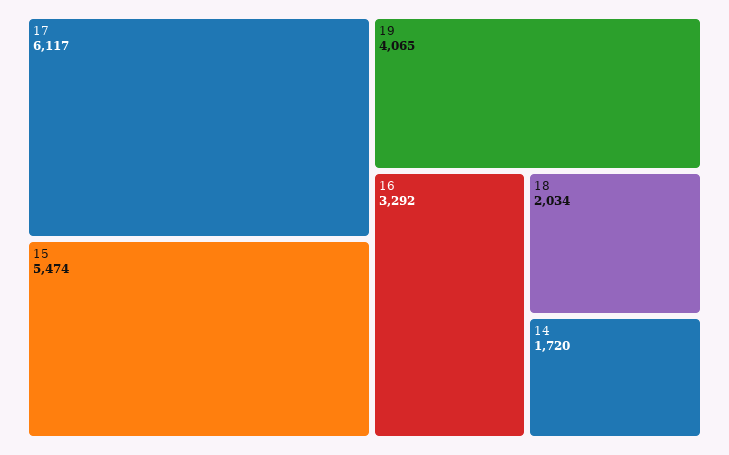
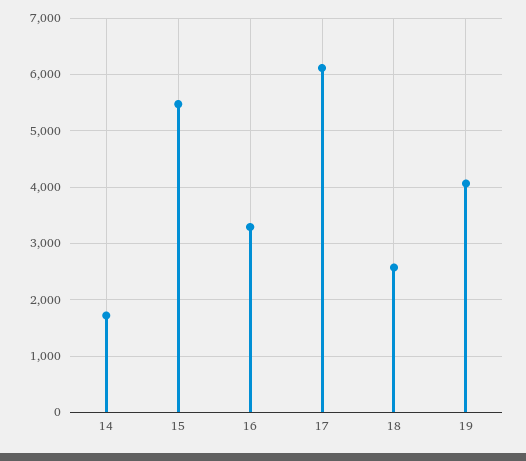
18: 2034 -> 2600

